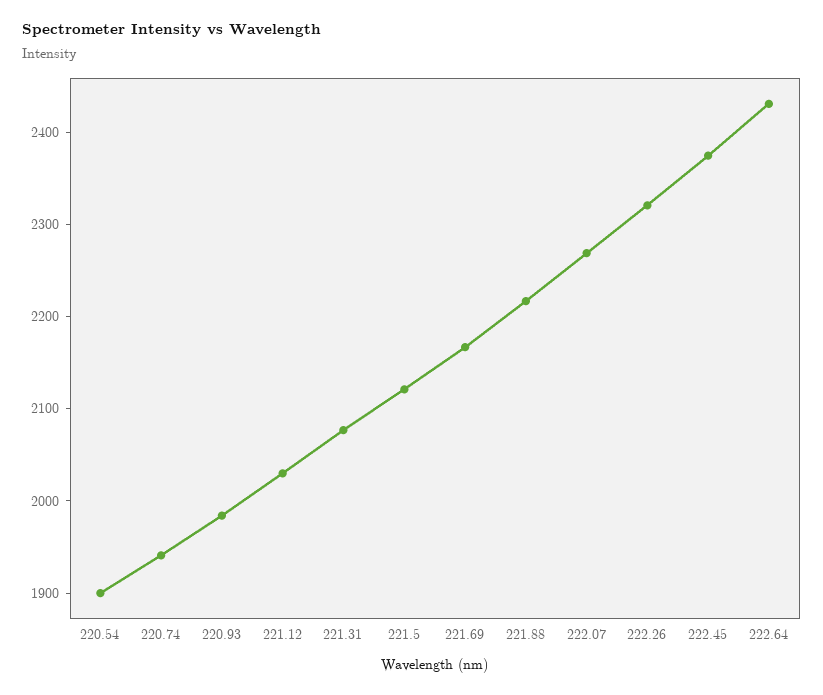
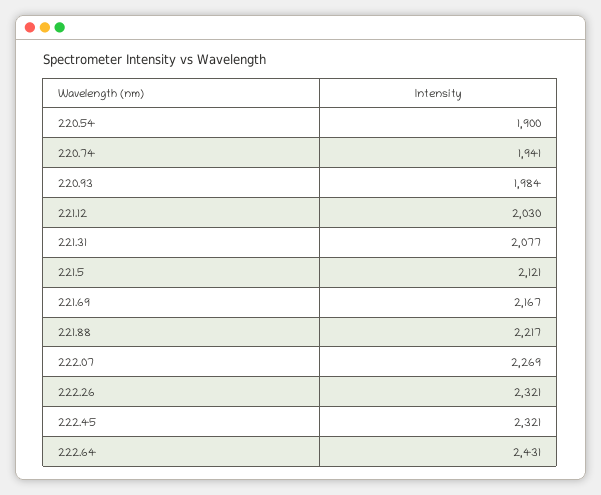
222.45: 2380 -> 2321

